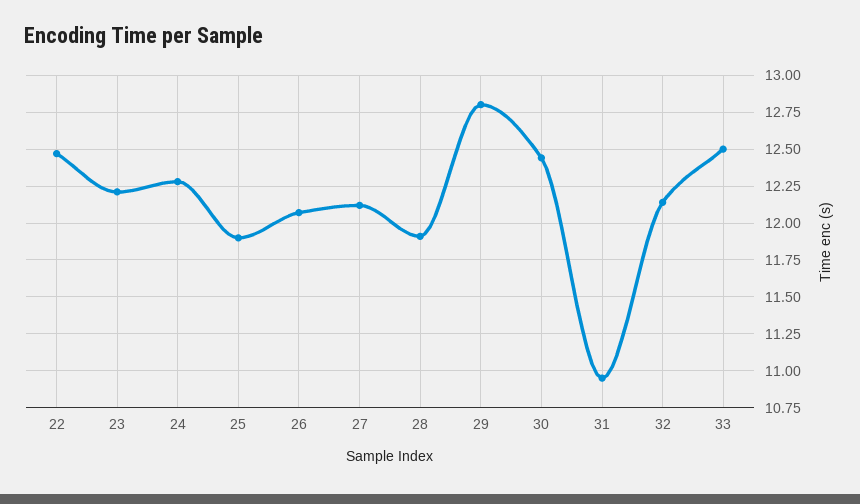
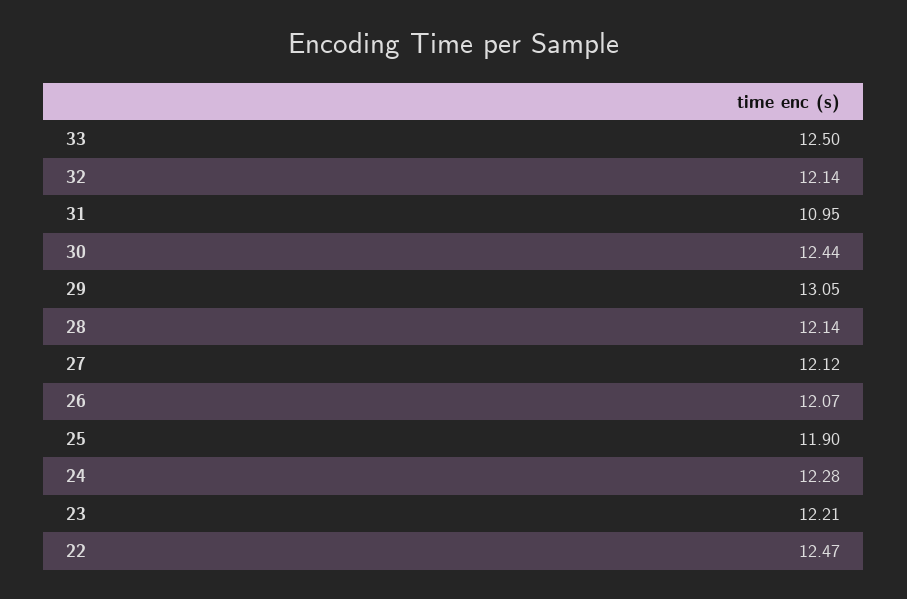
28: 11.9 -> 12.14
29: 12.8 -> 13.05

